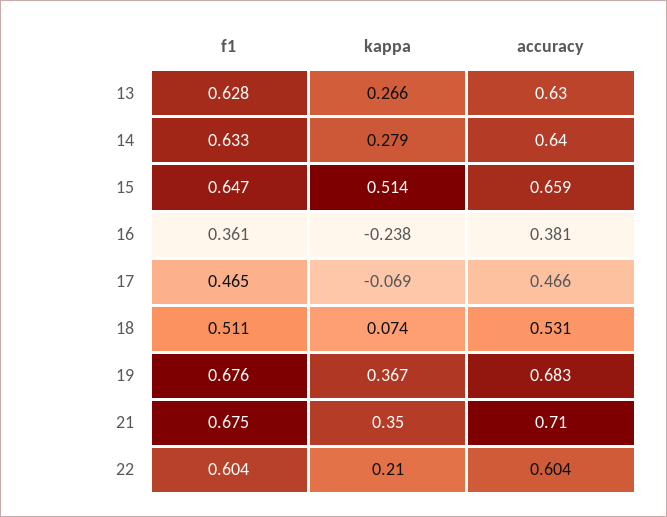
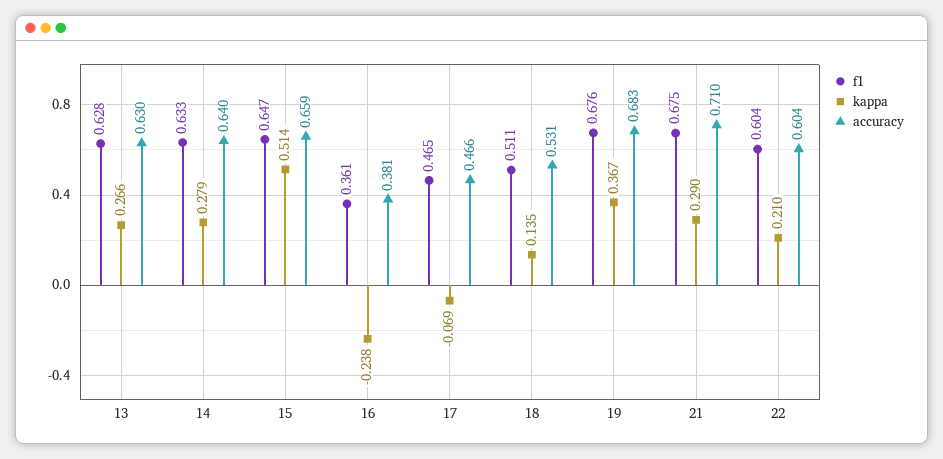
kappa, 18: 0.074 -> 0.135
kappa, 21: 0.35 -> 0.29

